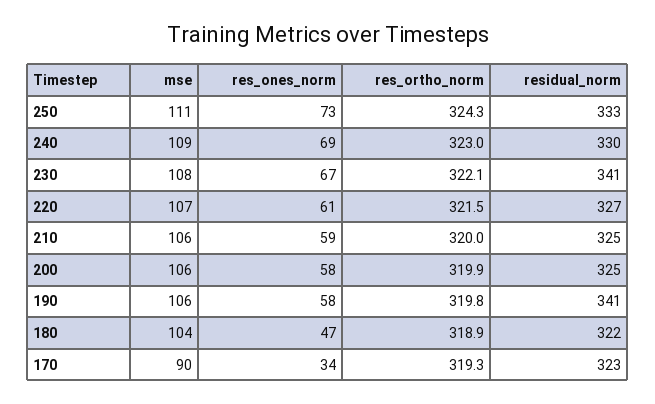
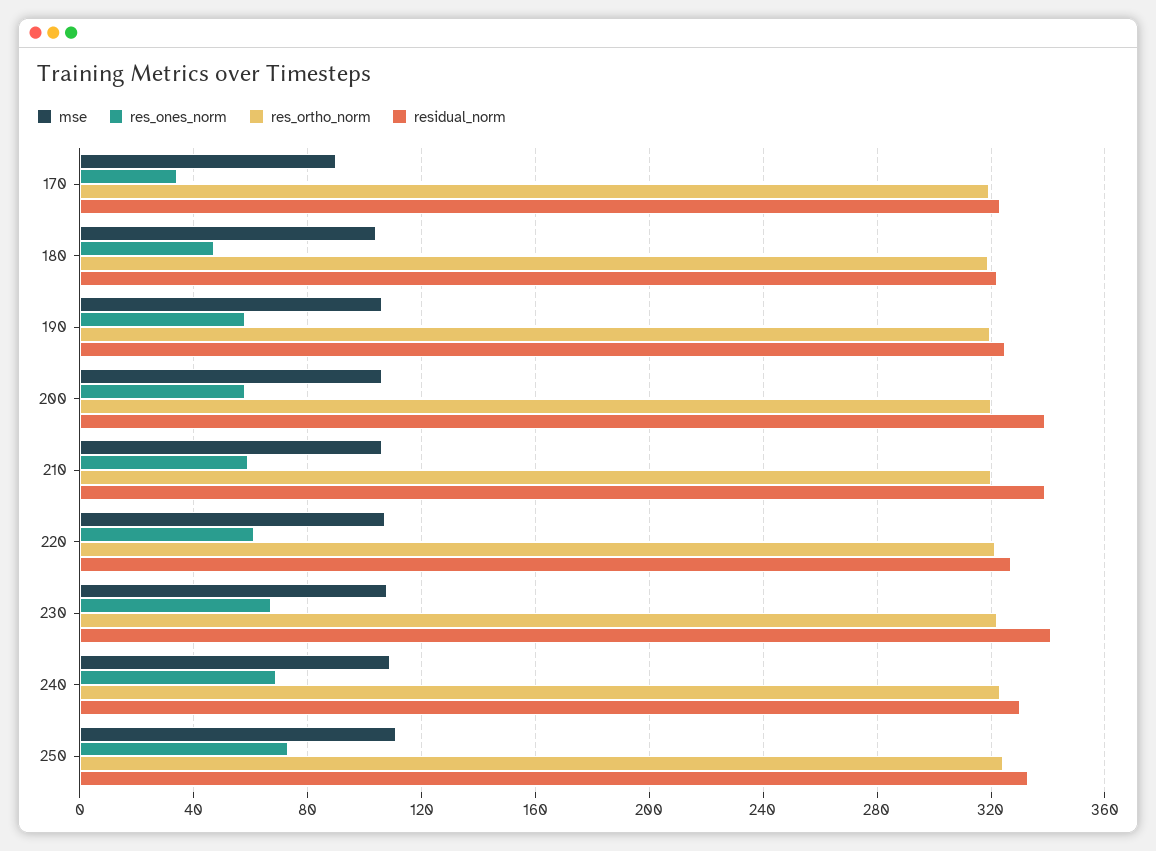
residual_norm, 210: 325 -> 340
residual_norm, 200: 325 -> 340
residual_norm, 190: 341 -> 325

